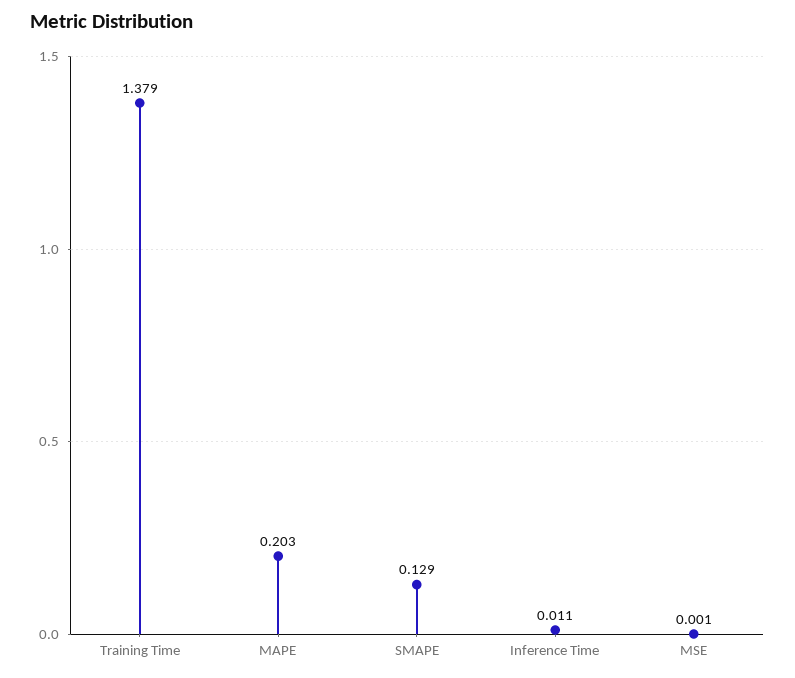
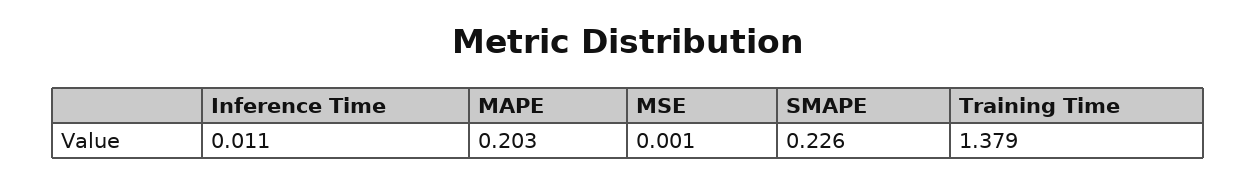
SMAPE: 0.129 -> 0.226

